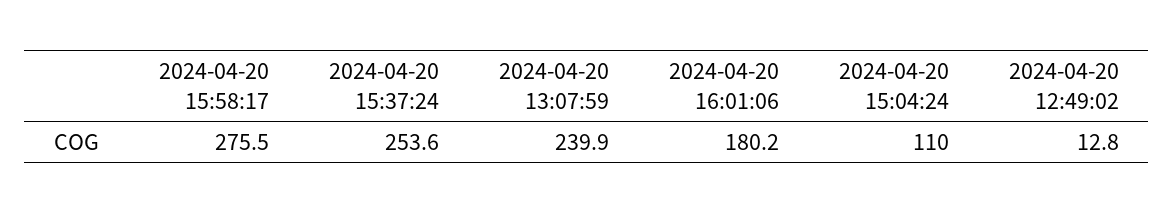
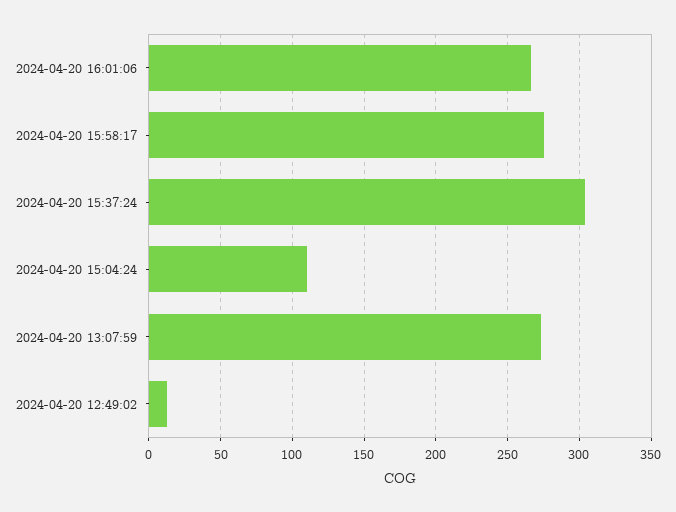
2024-04-20 15:37:24: 253.6 -> 305
2024-04-20 13:07:59: 239.9 -> 275
2024-04-20 16:01:06: 180.2 -> 265

